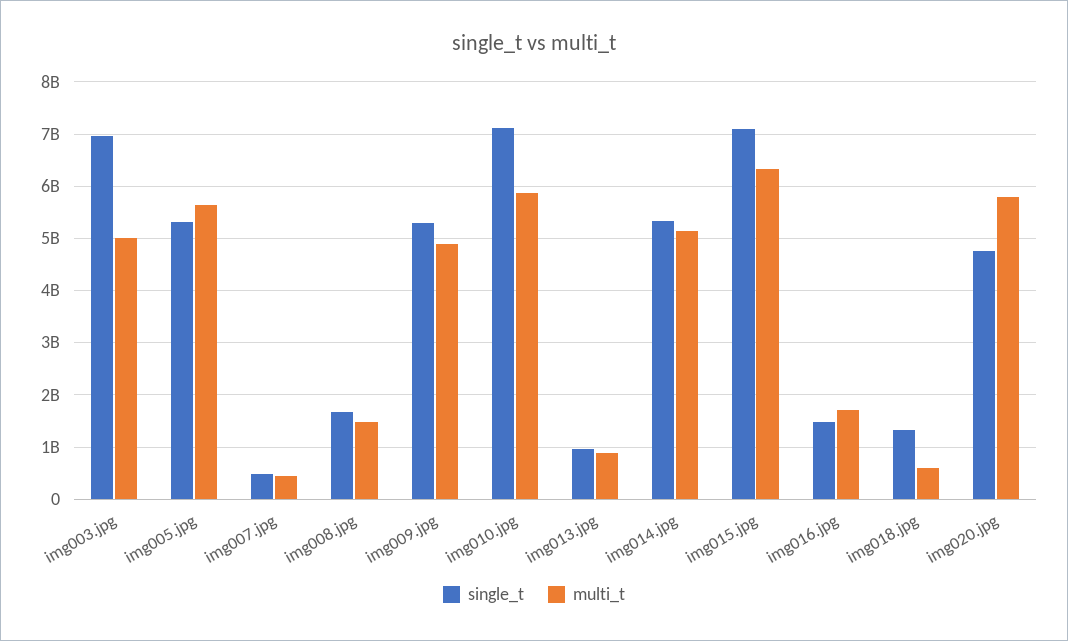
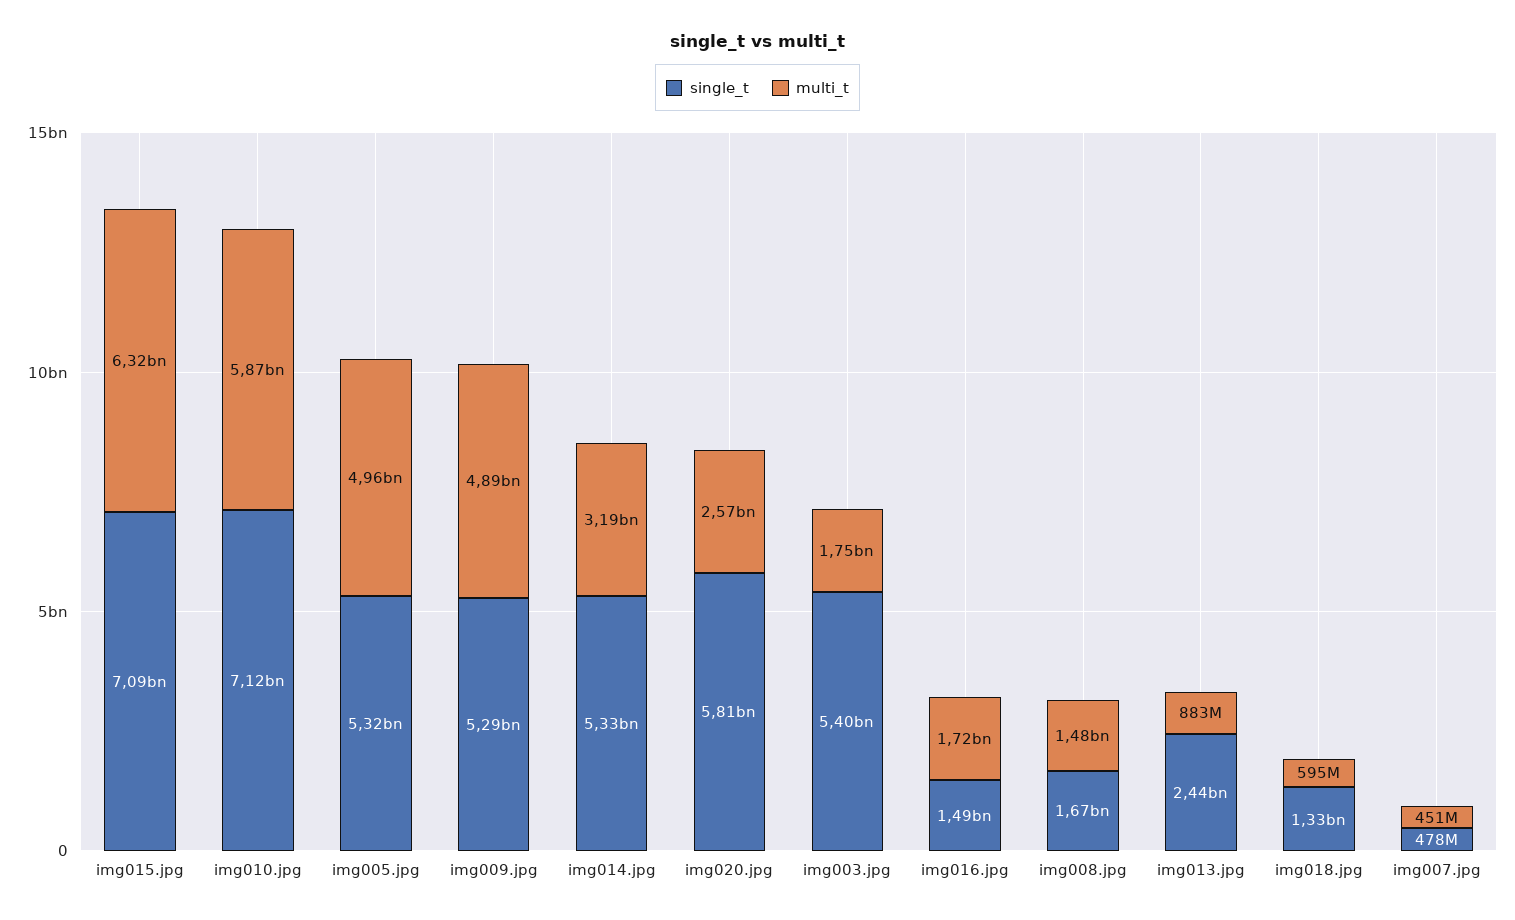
single_t, img003.jpg: 7000000000 -> 5400000000
multi_t, img003.jpg: 5000000000 -> 1750000000
multi_t, img005.jpg: 5600000000 -> 4960000000
single_t, img013.jpg: 1000000000 -> 2440000000
multi_t, img014.jpg: 5200000000 -> 3190000000
single_t, img020.jpg: 4800000000 -> 5810000000
multi_t, img020.jpg: 5800000000 -> 2570000000

